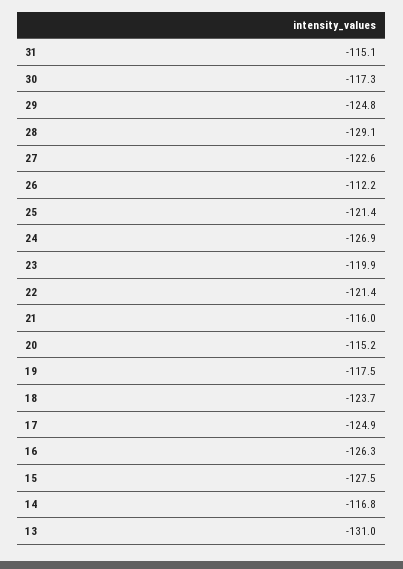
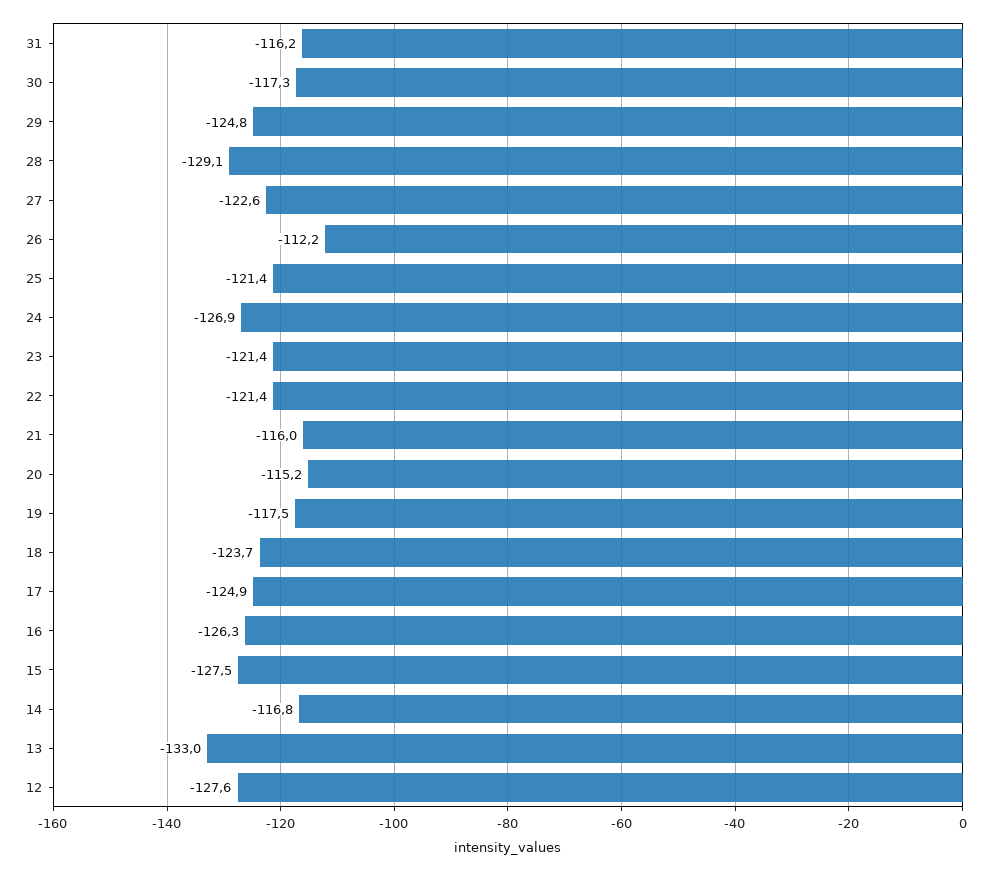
31: -115.1 -> -116.2
23: -119.9 -> -121.4
13: -131 -> -133
12: none -> -127.6

